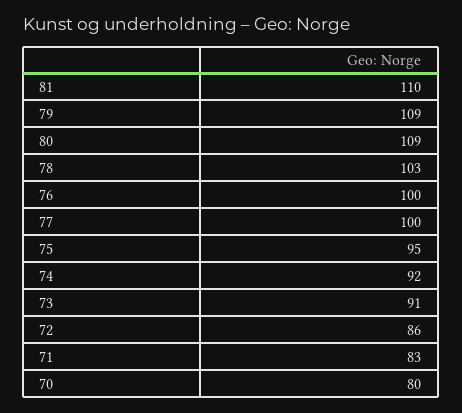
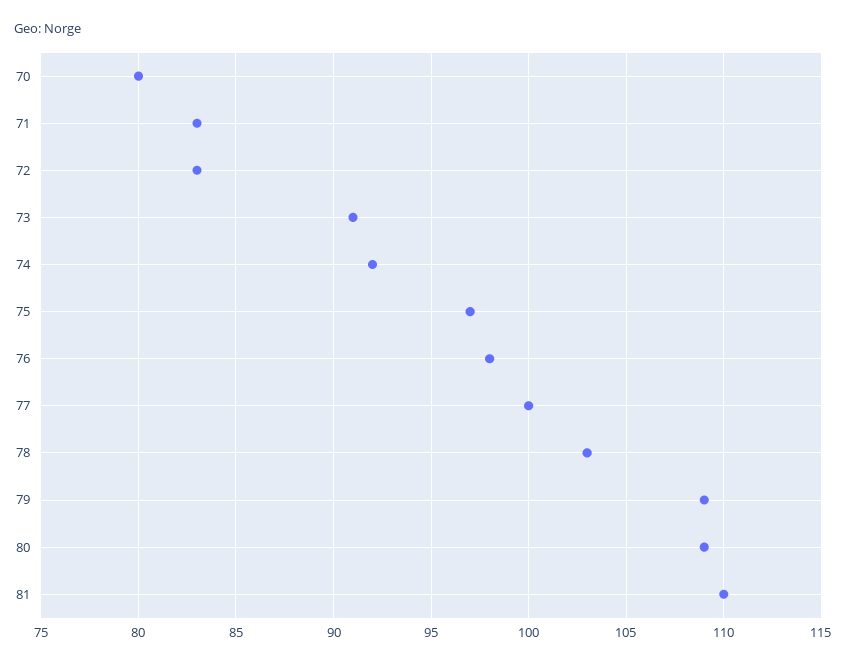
76: 100 -> 98
75: 95 -> 97
72: 86 -> 83

